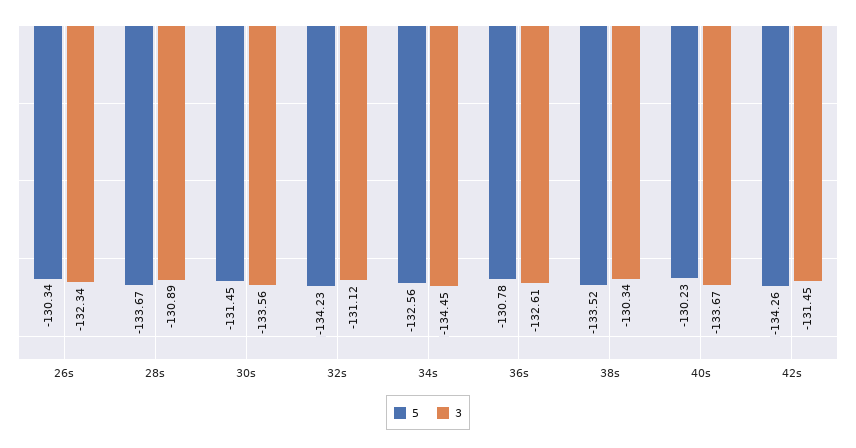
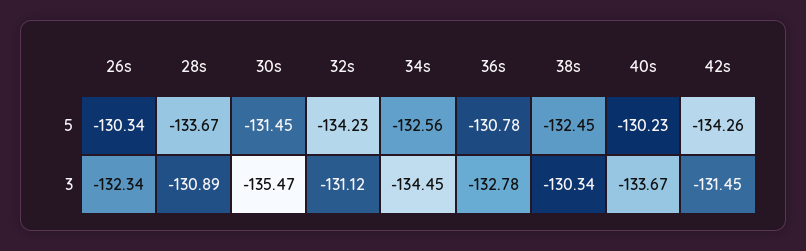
3, 30s: -133.56 -> -135.47
3, 36s: -132.61 -> -132.78
5, 38s: -133.52 -> -132.45

